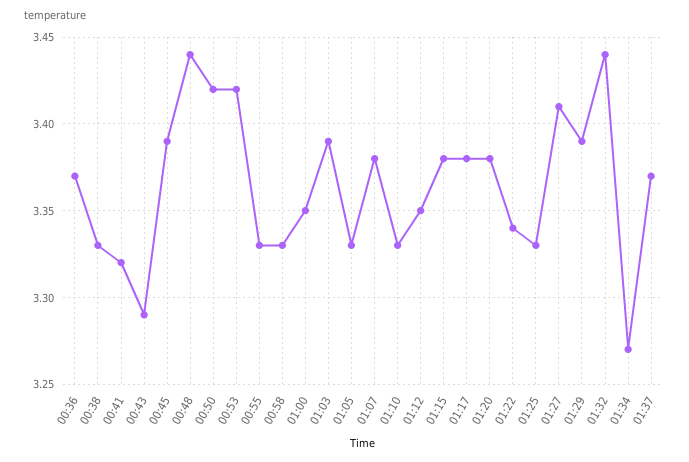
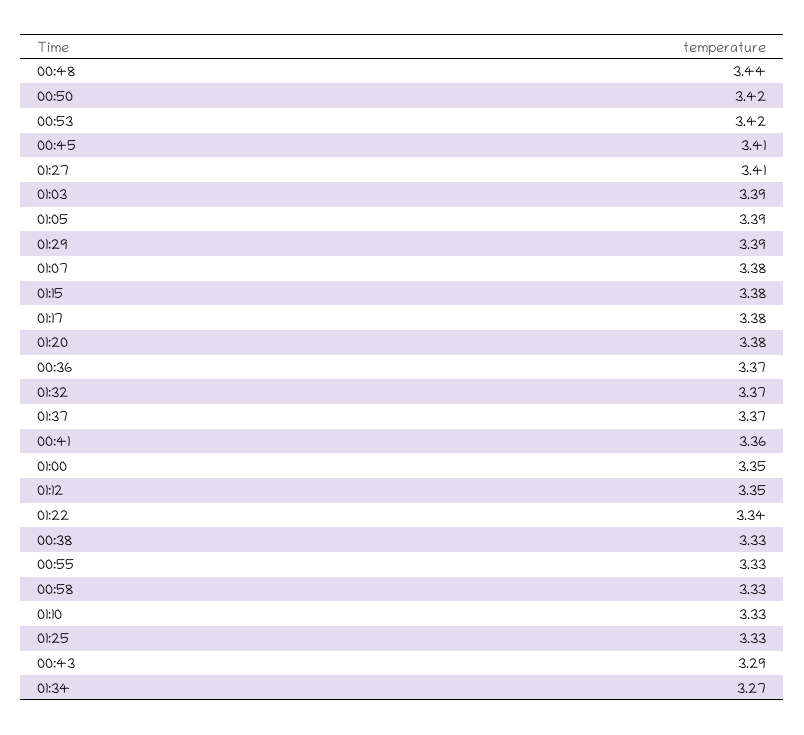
00:41: 3.32 -> 3.36
00:45: 3.39 -> 3.41
01:05: 3.33 -> 3.39
01:32: 3.44 -> 3.37

